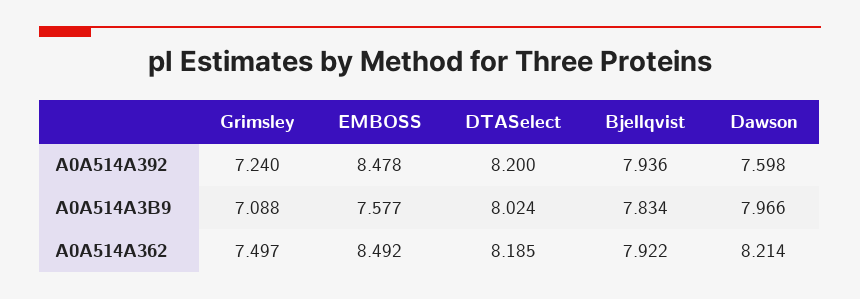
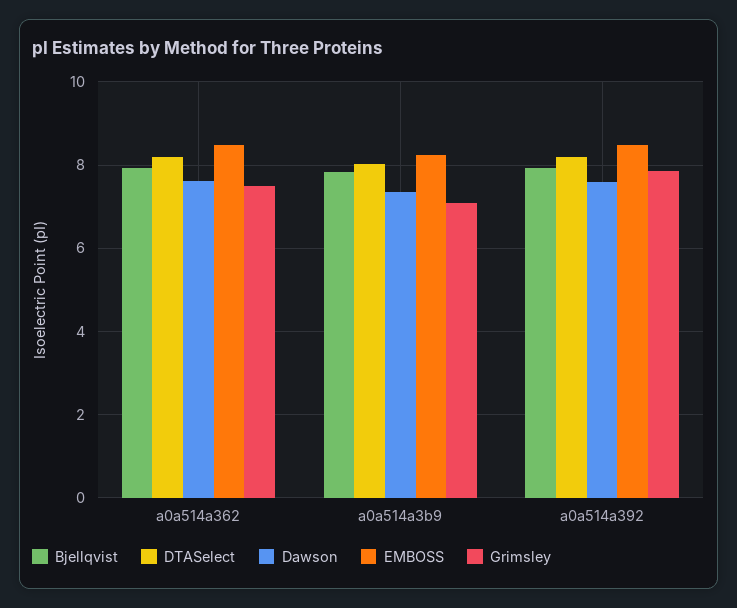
Grimsley, A0A514A392: 7.24 -> 7.8
EMBOSS, A0A514A3B9: 7.577 -> 8.2
Dawson, A0A514A3B9: 7.966 -> 7.4
Dawson, A0A514A362: 8.214 -> 7.6

